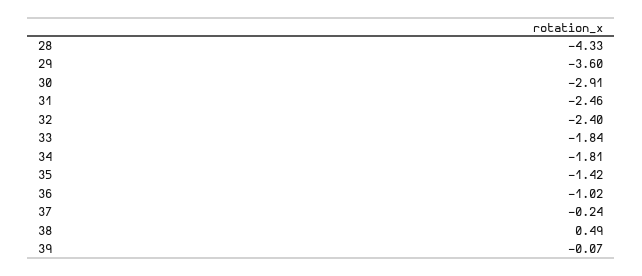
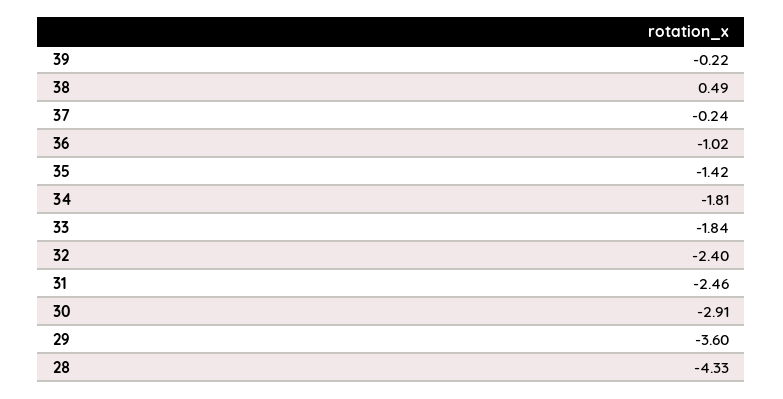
39: -0.07 -> -0.22

